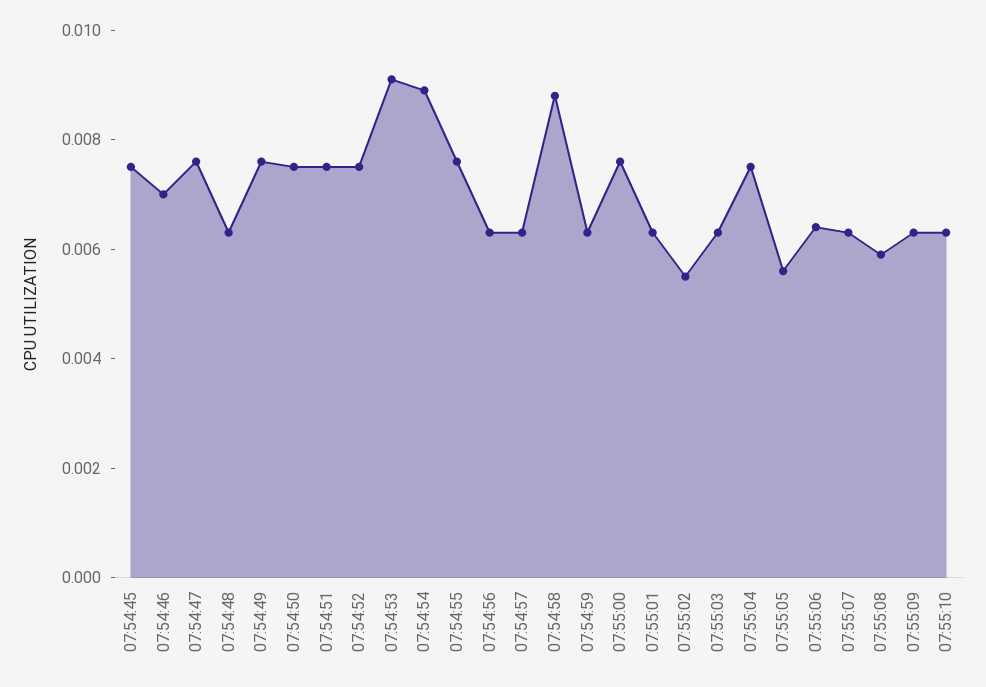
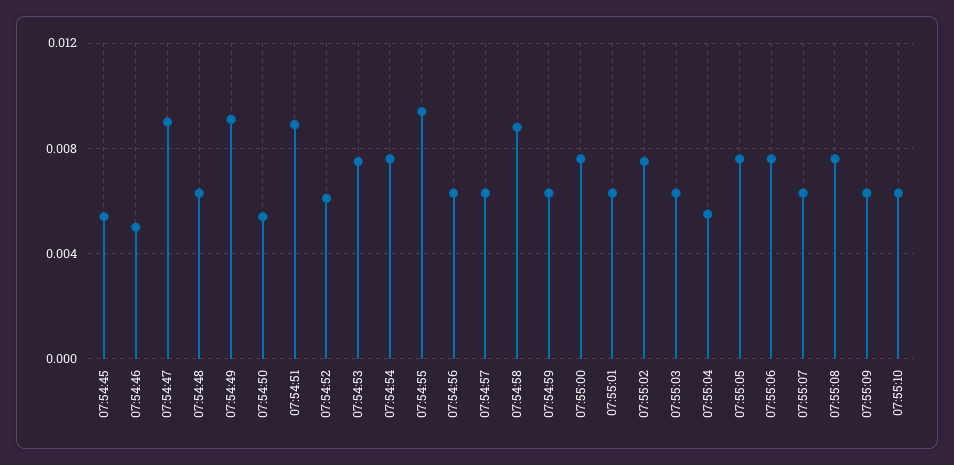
07:54:45: 0.0075 -> 0.0055
07:54:46: 0.007 -> 0.005
07:54:47: 0.0075 -> 0.009
07:54:49: 0.0075 -> 0.009
07:54:50: 0.0075 -> 0.0055
07:54:51: 0.0075 -> 0.009
07:54:52: 0.0075 -> 0.006
07:54:53: 0.009 -> 0.0075
07:54:54: 0.009 -> 0.0075
07:54:55: 0.0075 -> 0.0095
07:55:02: 0.0055 -> 0.0075
07:55:04: 0.0075 -> 0.0055
07:55:05: 0.0055 -> 0.0075
07:55:06: 0.0065 -> 0.0075
07:55:08: 0.006 -> 0.0075

